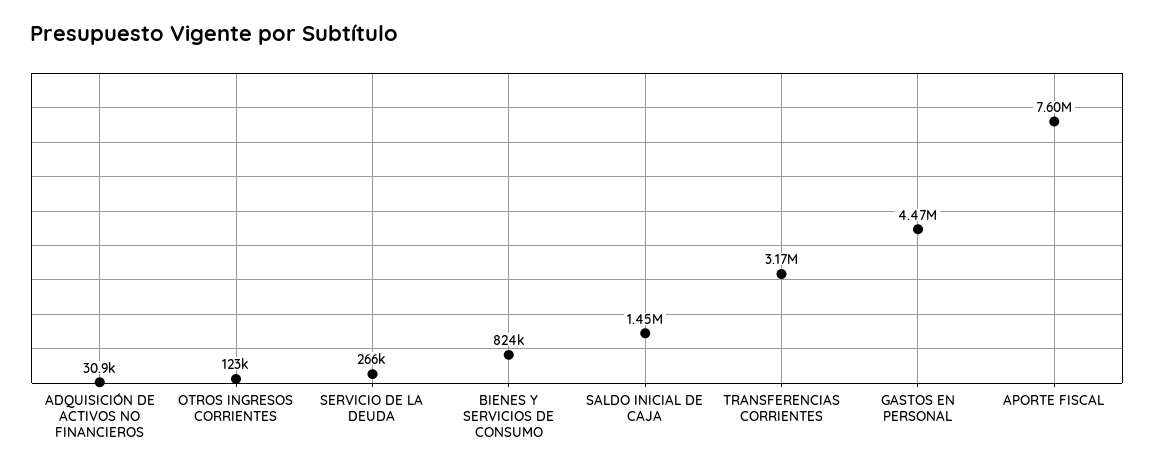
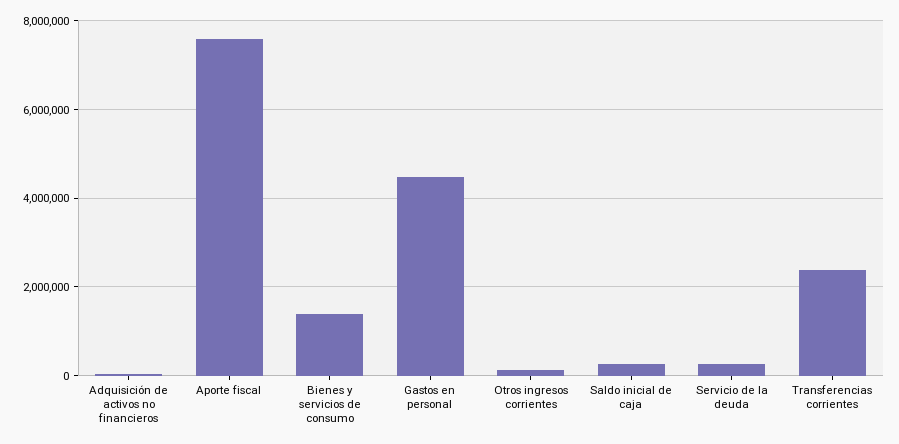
BIENES Y SERVICIOS DE CONSUMO: 824000 -> 1400000
SALDO INICIAL DE CAJA: 1450000 -> 200000
TRANSFERENCIAS CORRIENTES: 3170000 -> 2400000

